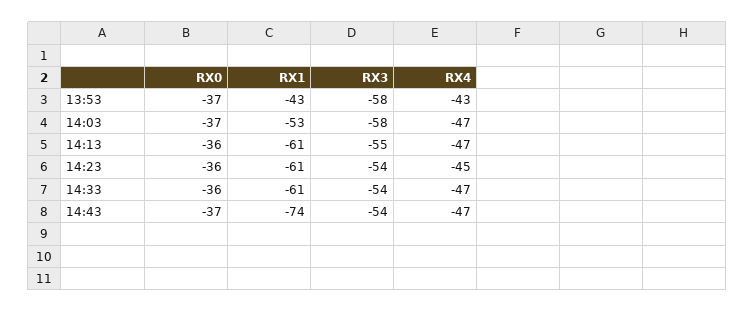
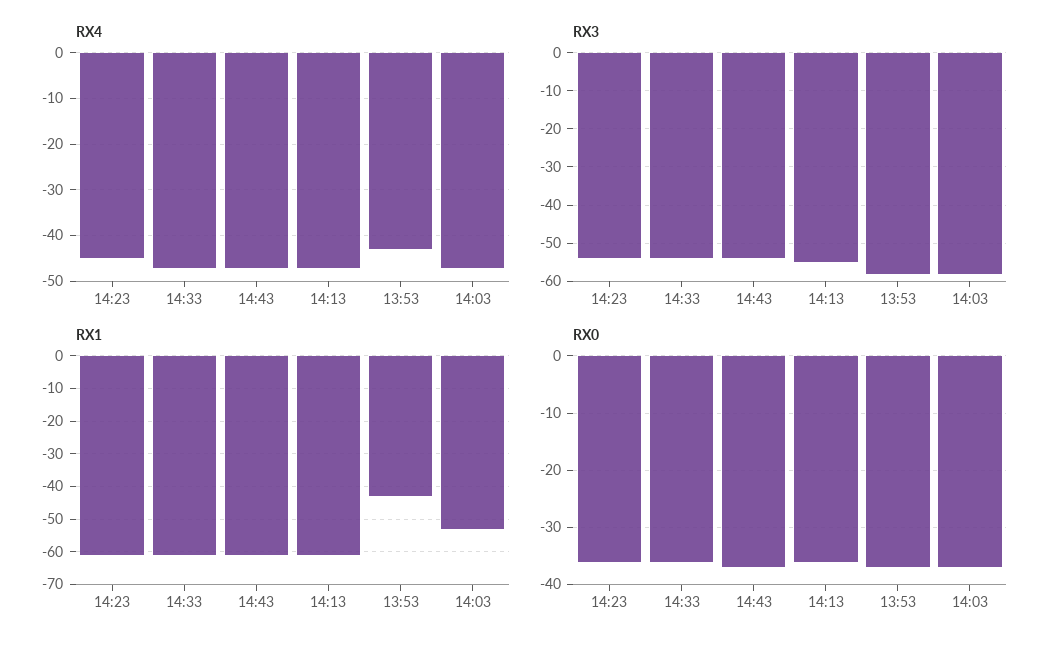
RX1, 14:43: -74 -> -60

